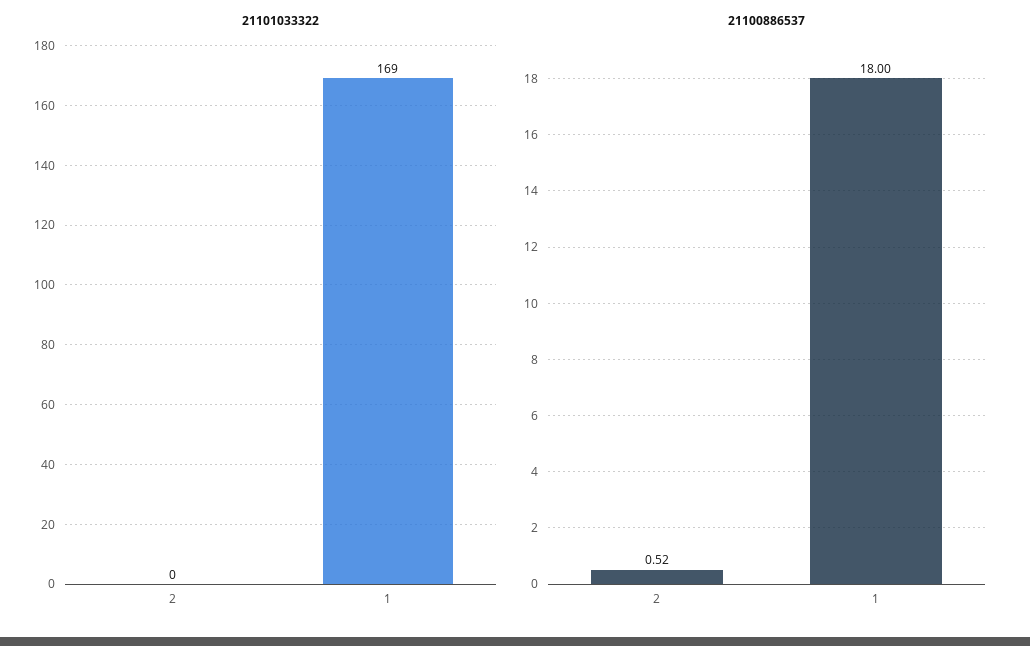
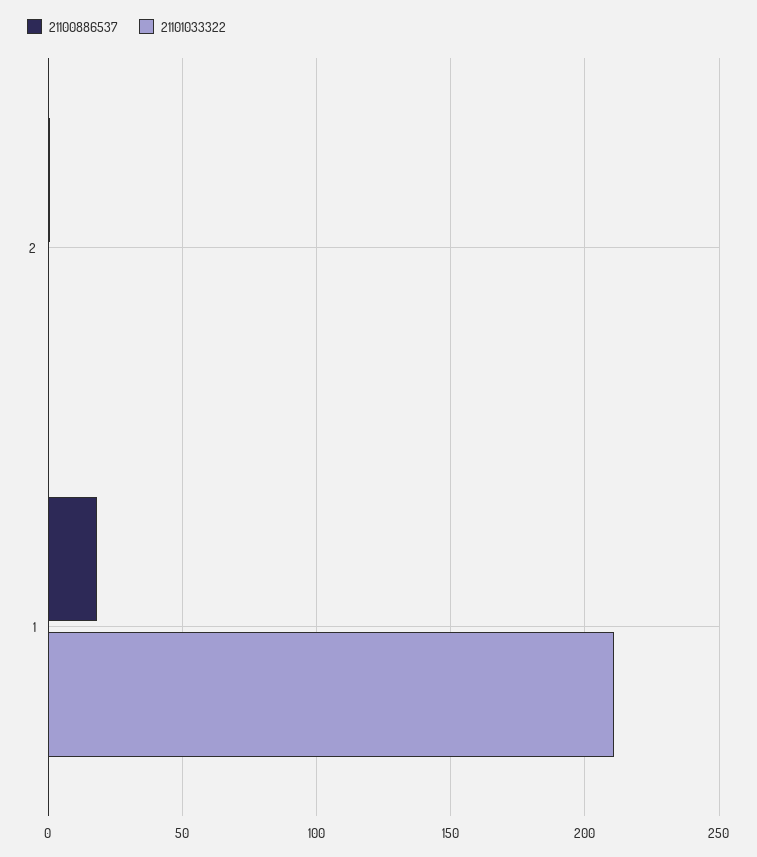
21101033322, 1: 169 -> 210

